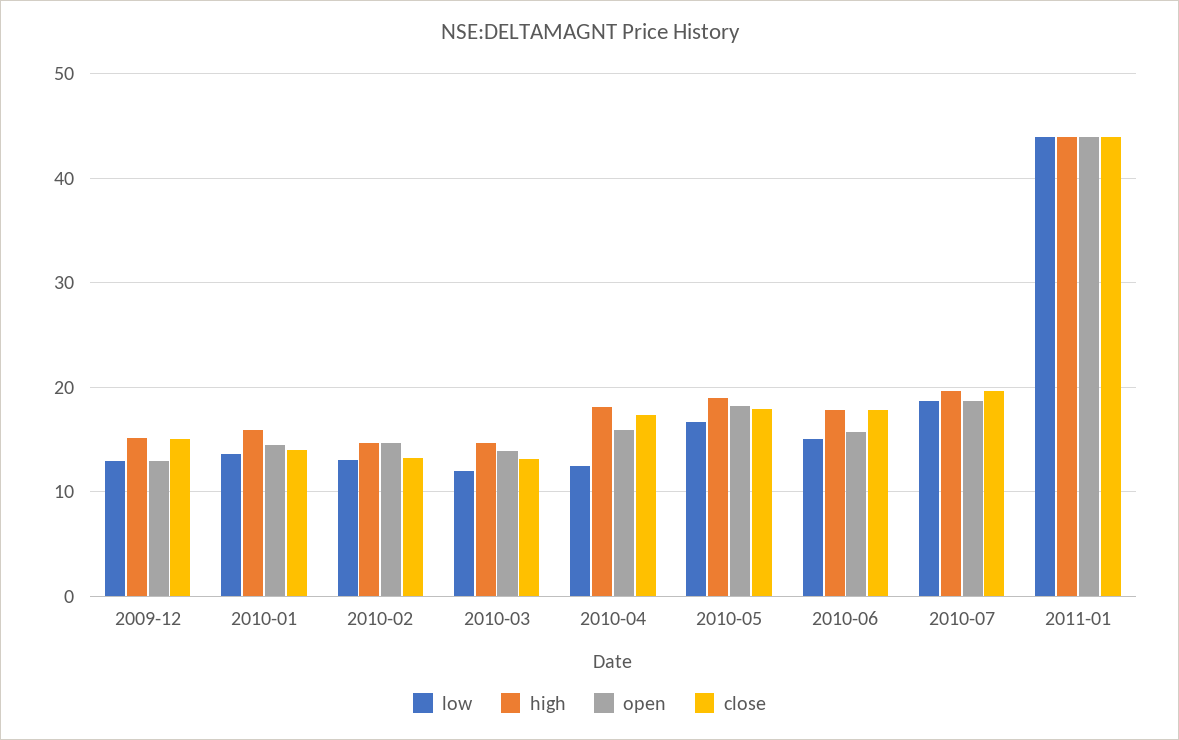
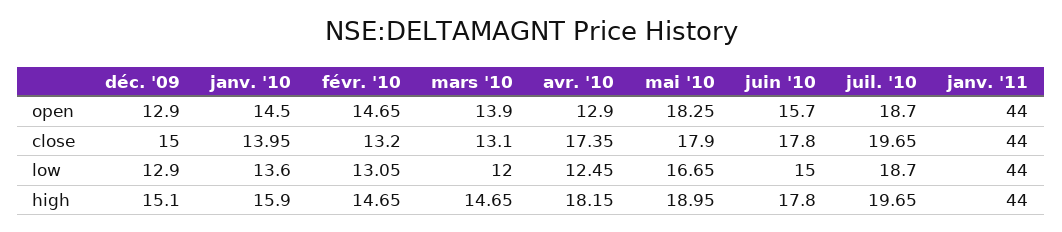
open, 2010-04: 16 -> 12.9

